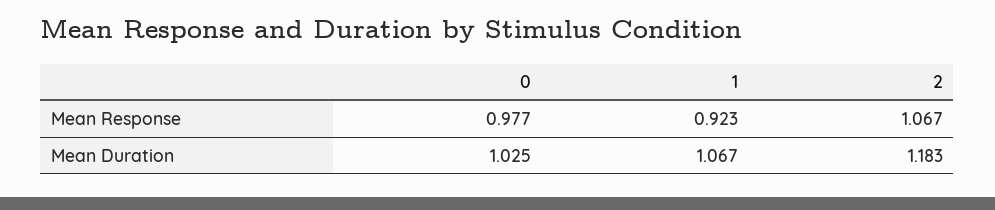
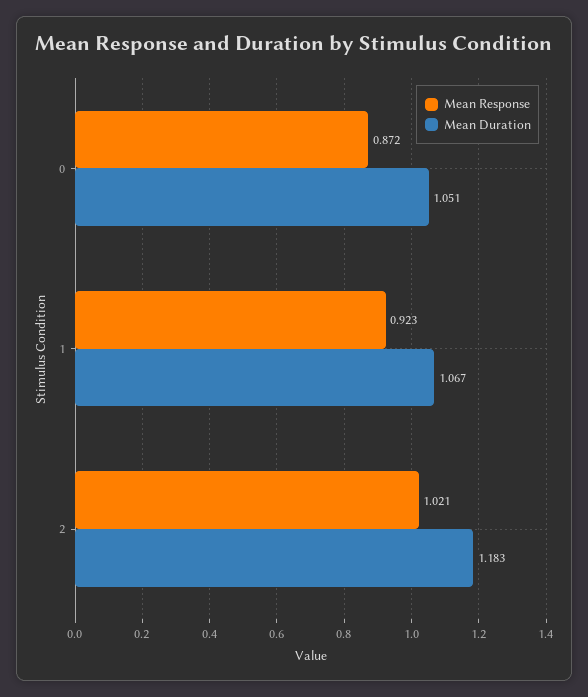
Mean Response, 0: 0.977 -> 0.872
Mean Response, 2: 1.067 -> 1.021
Mean Duration, 0: 1.025 -> 1.051

